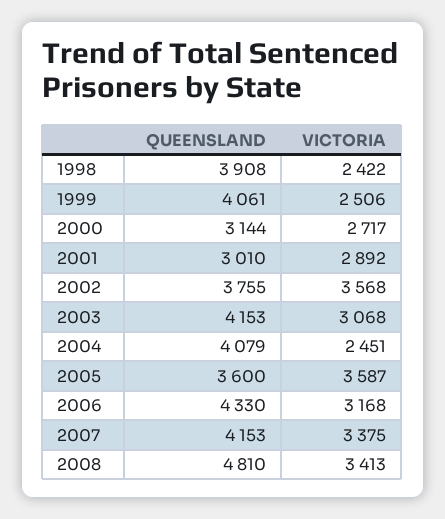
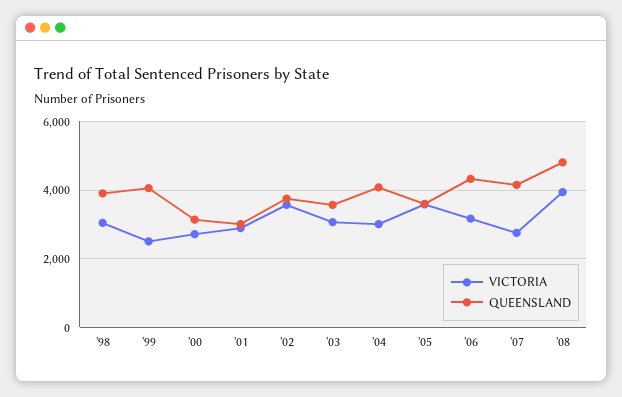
VICTORIA, 1998: 2422 -> 3000
QUEENSLAND, 2003: 4153 -> 3600
VICTORIA, 2004: 2451 -> 3000
VICTORIA, 2007: 3375 -> 2800
VICTORIA, 2008: 3413 -> 4000

